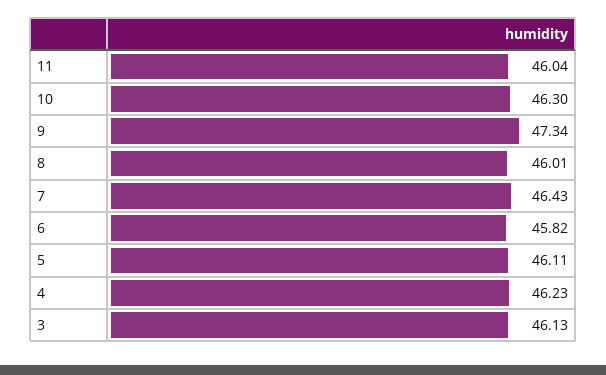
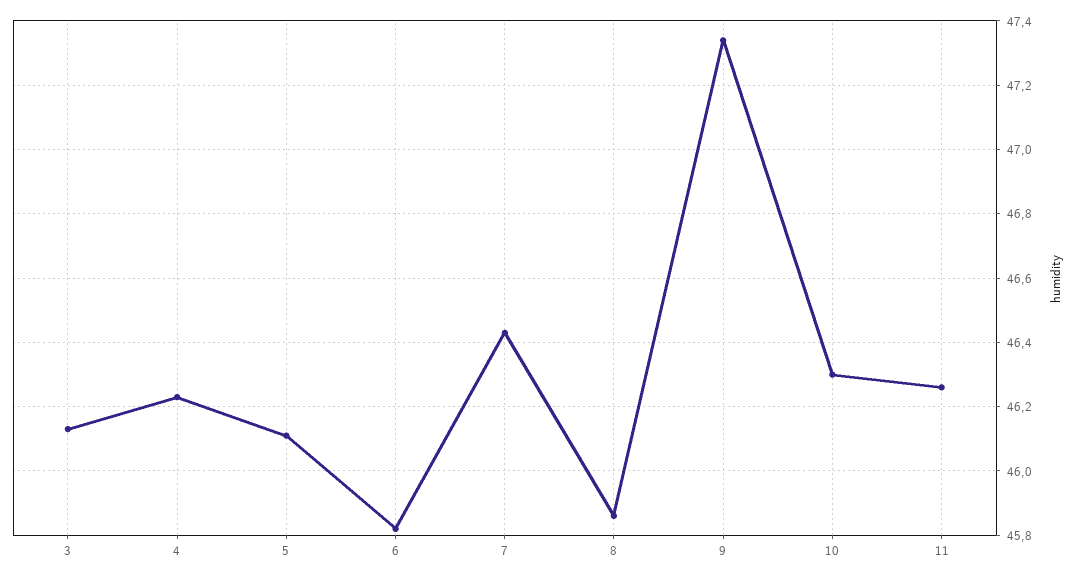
11: 46.04 -> 46.25
8: 46.01 -> 45.85

